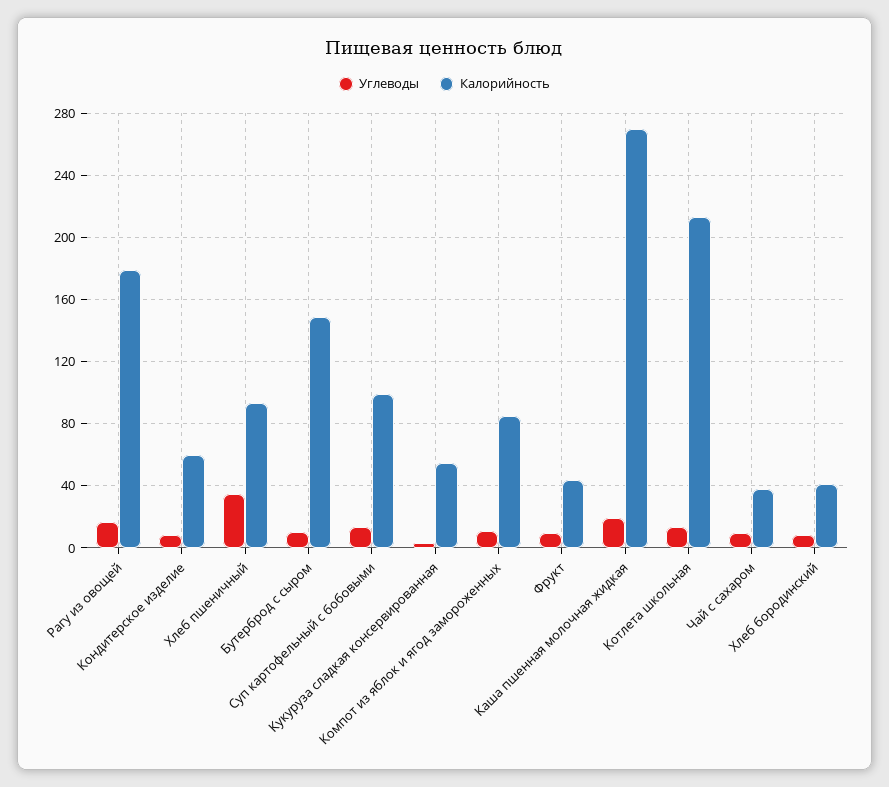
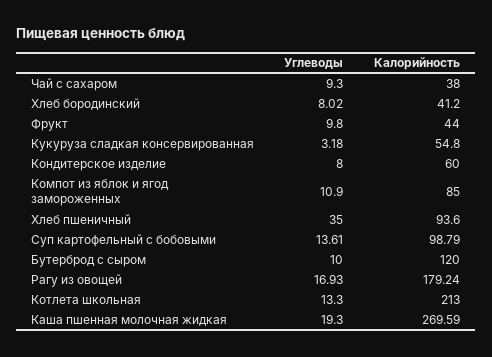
Калорийность, Бутерброд с сыром: 150 -> 120

